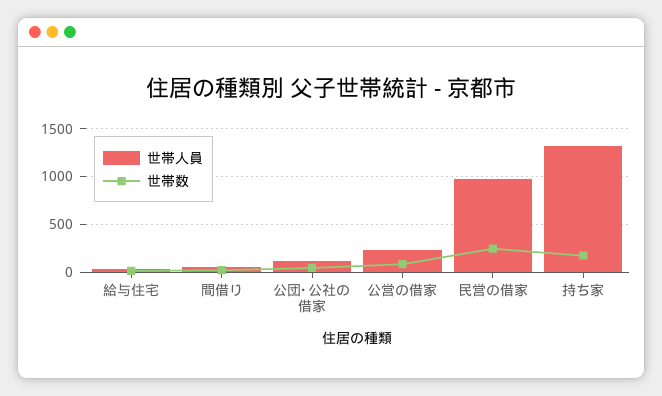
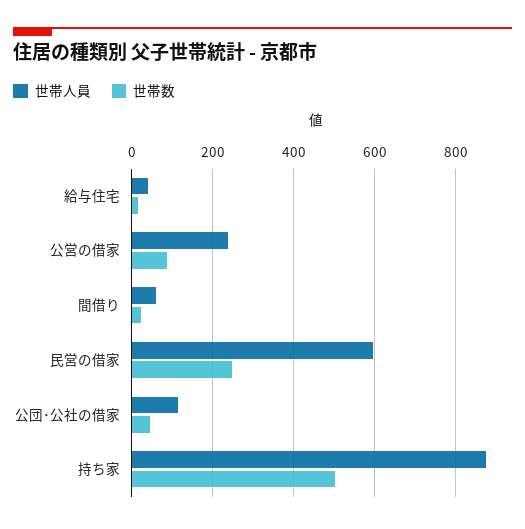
世帯人員, 民営の借家: 1000 -> 600
世帯人員, 持ち家: 1300 -> 880
世帯数, 持ち家: 200 -> 500

